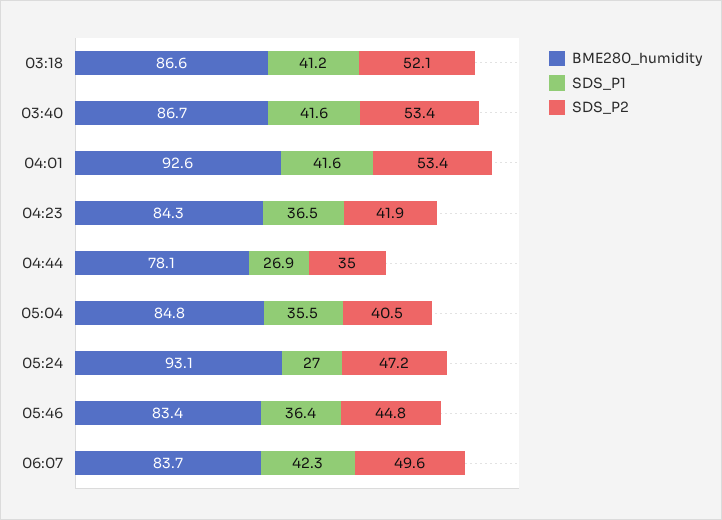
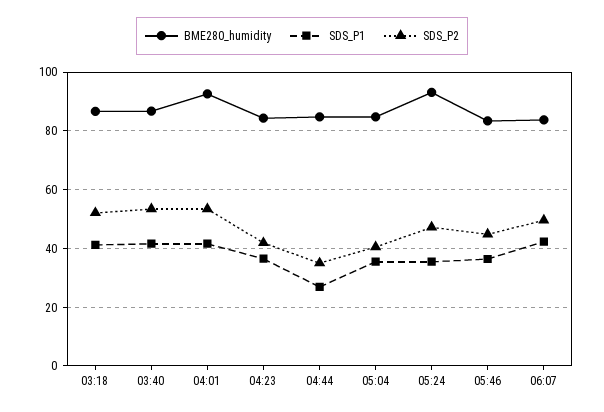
BME280_humidity, 04:44: 78.1 -> 85
SDS_P1, 05:24: 27 -> 35

